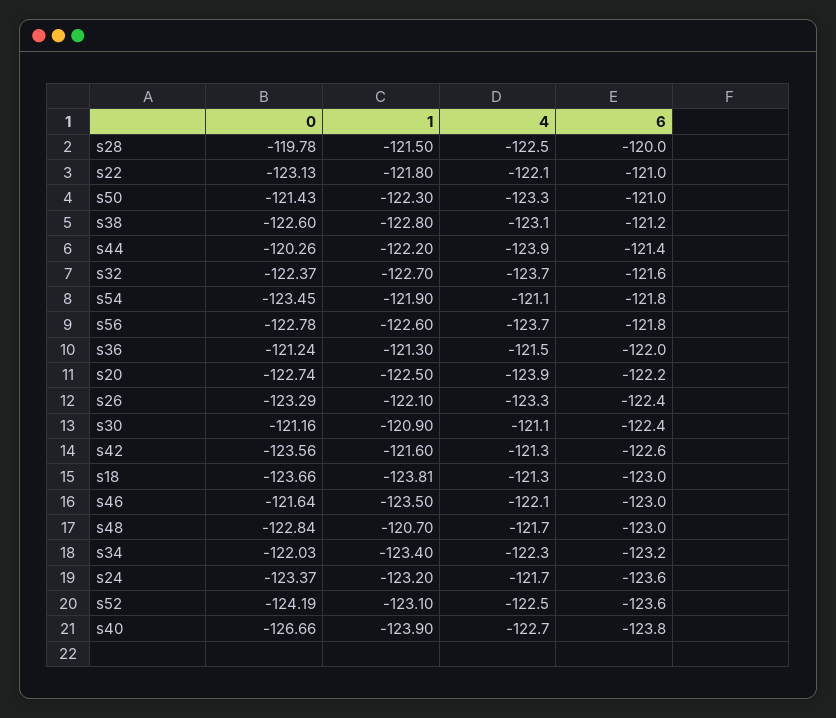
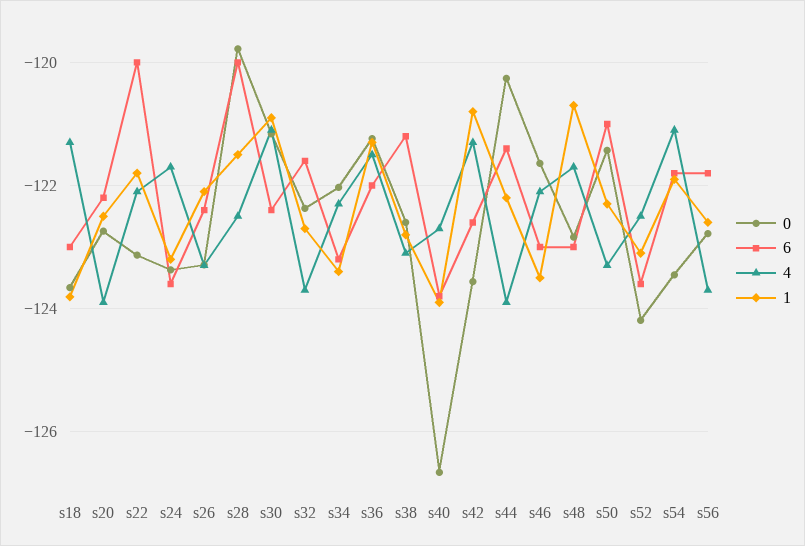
6, s22: -121 -> -120
1, s42: -121.6 -> -120.8

